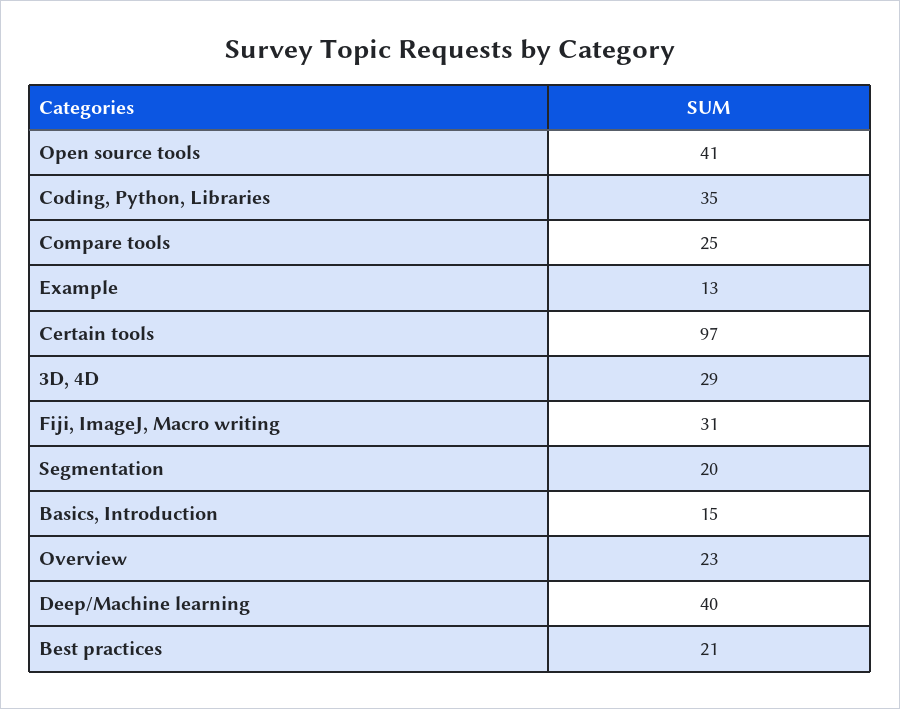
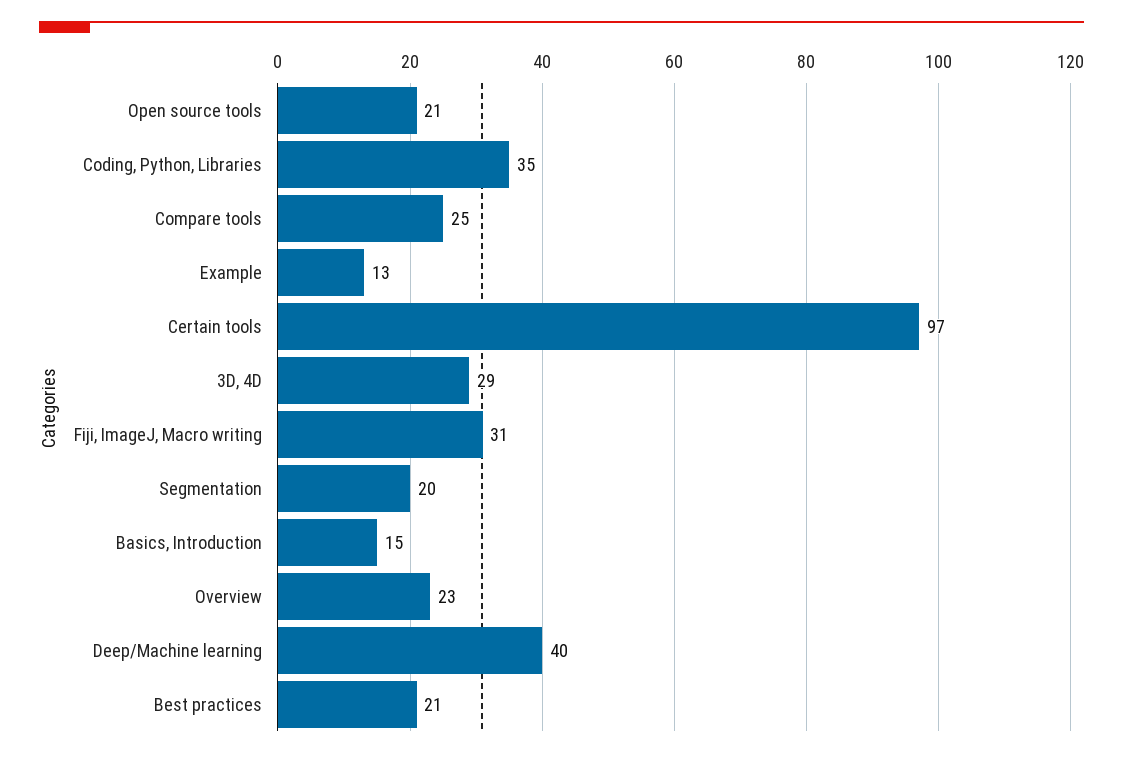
Open source tools: 41 -> 21

